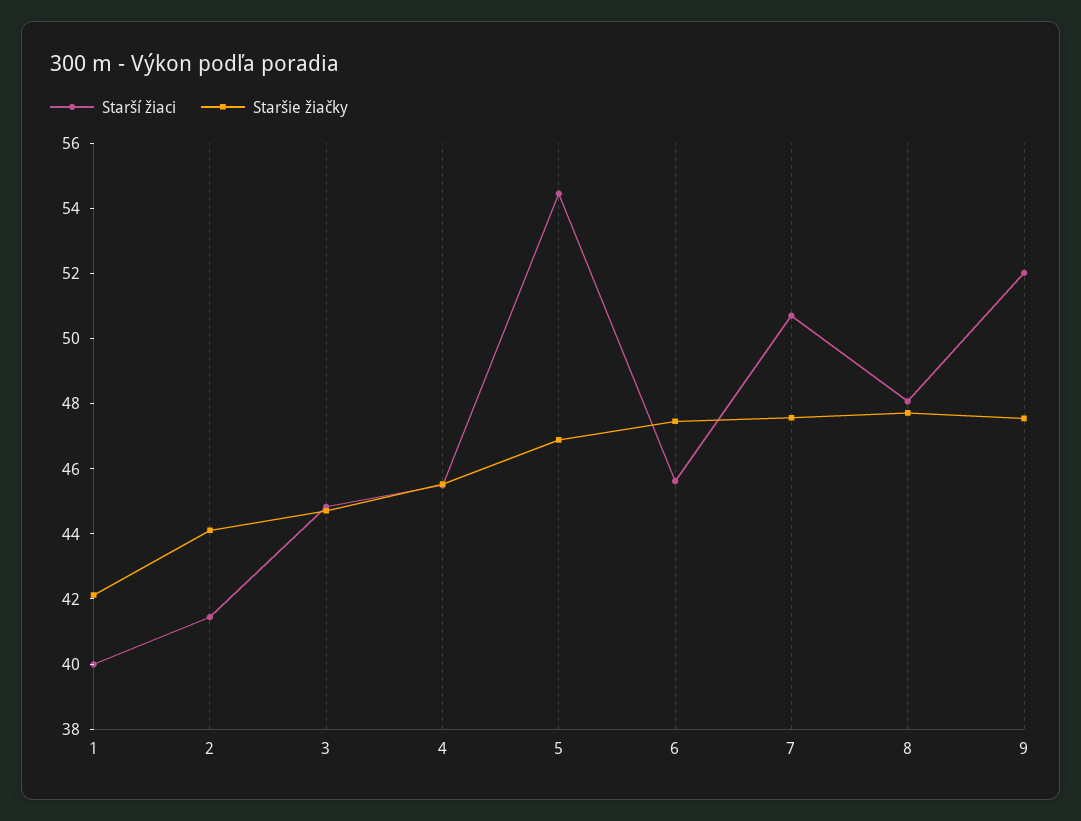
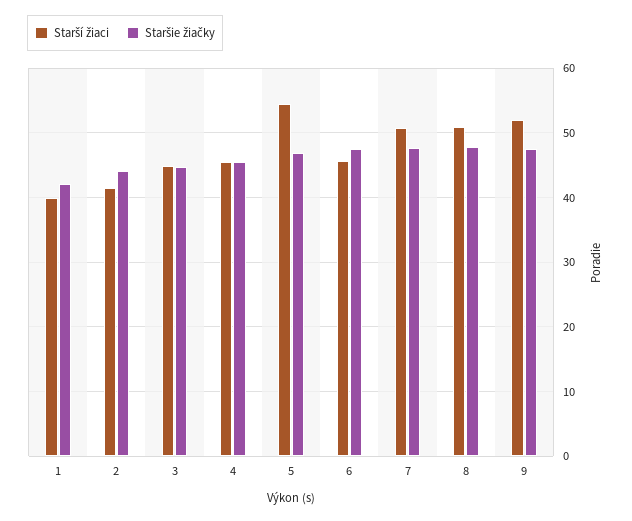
Starší žiaci, 8: 48 -> 51

